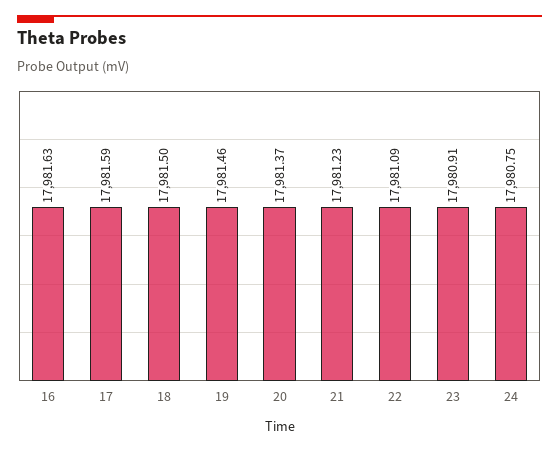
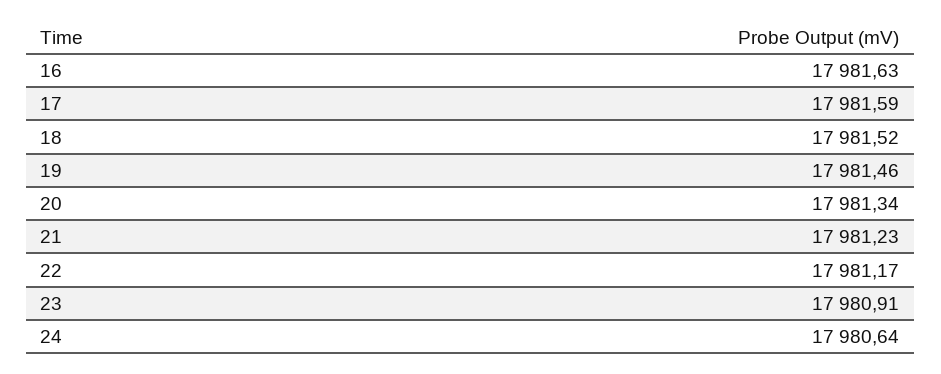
18: 17981.5 -> 17981.52
20: 17981.37 -> 17981.34
22: 17981.09 -> 17981.17
24: 17980.75 -> 17980.64

